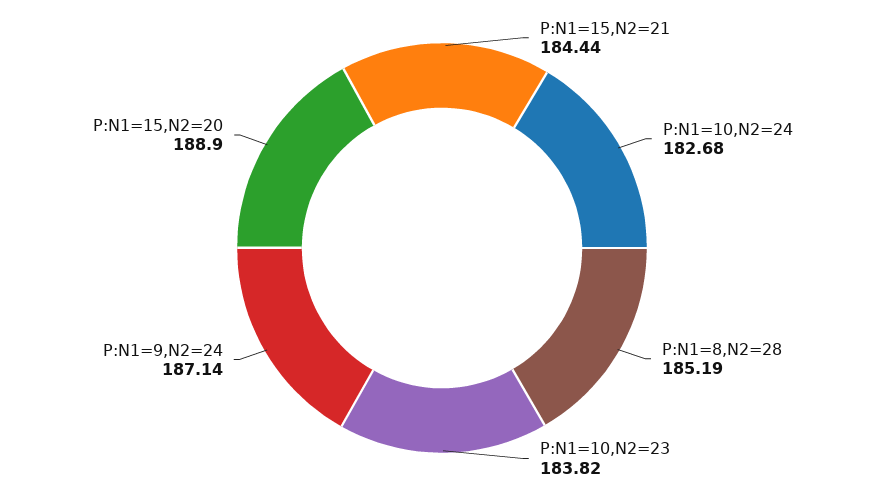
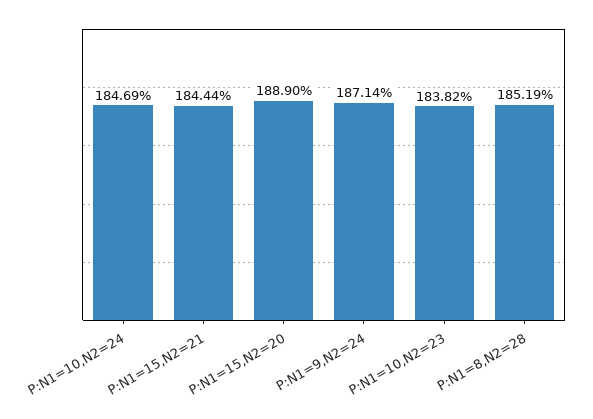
P:N1=10,N2=24: 182.68 -> 184.69

